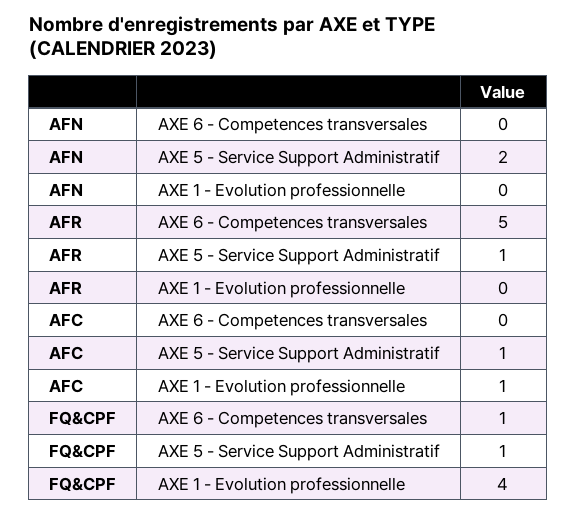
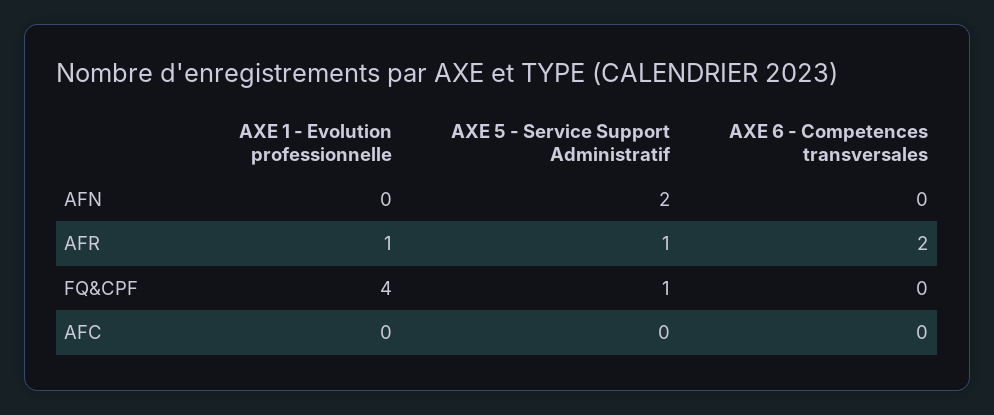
AFR, AXE 6 - Competences transversales: 5 -> 2
AFR, AXE 1 - Evolution professionnelle: 0 -> 1
AFC, AXE 5 - Service Support Administratif: 1 -> 0
AFC, AXE 1 - Evolution professionnelle: 1 -> 0
FQ&CPF, AXE 6 - Competences transversales: 1 -> 0

